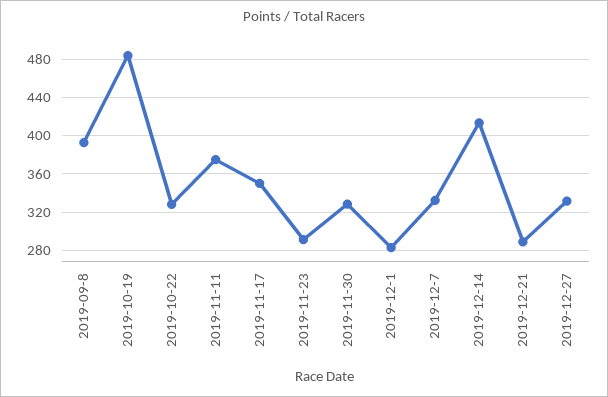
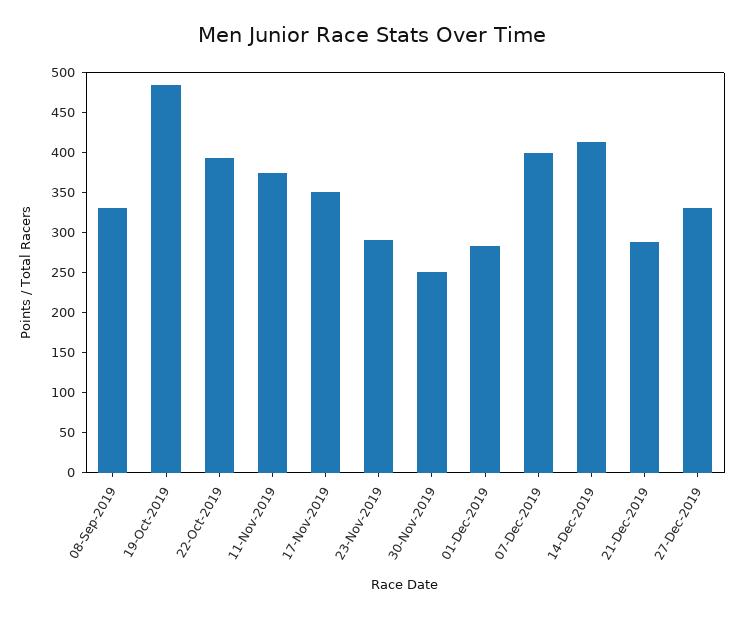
2019-09-8: 390 -> 325
2019-10-22: 330 -> 400
2019-11-30: 330 -> 250
2019-12-7: 330 -> 400

